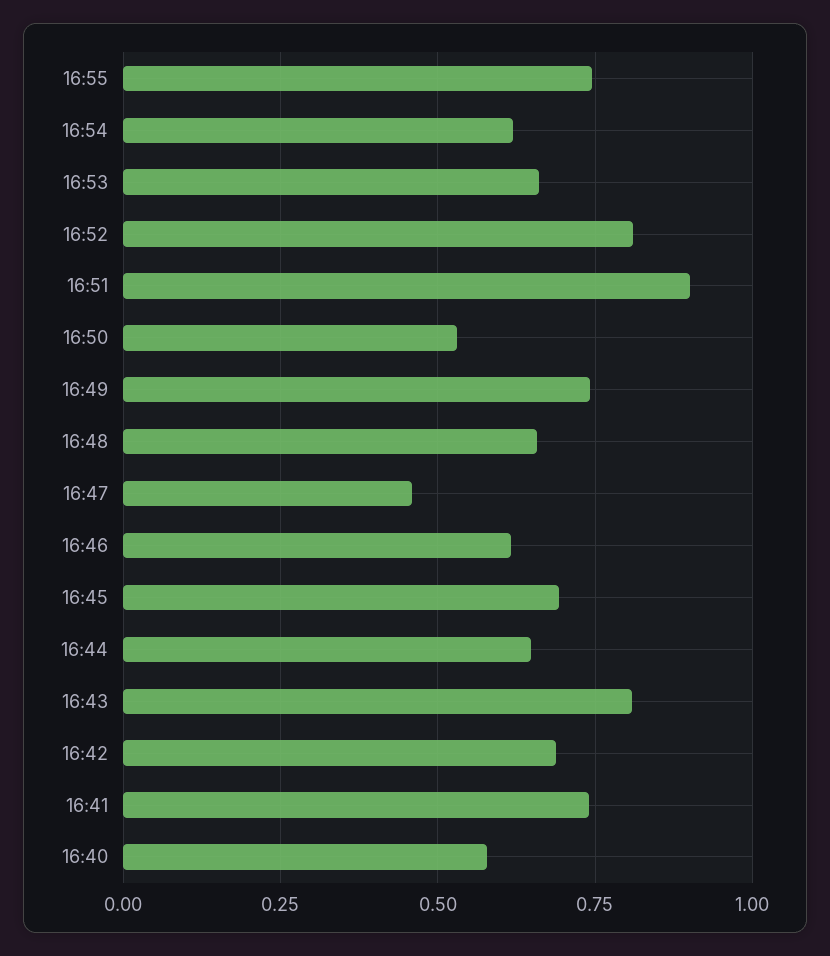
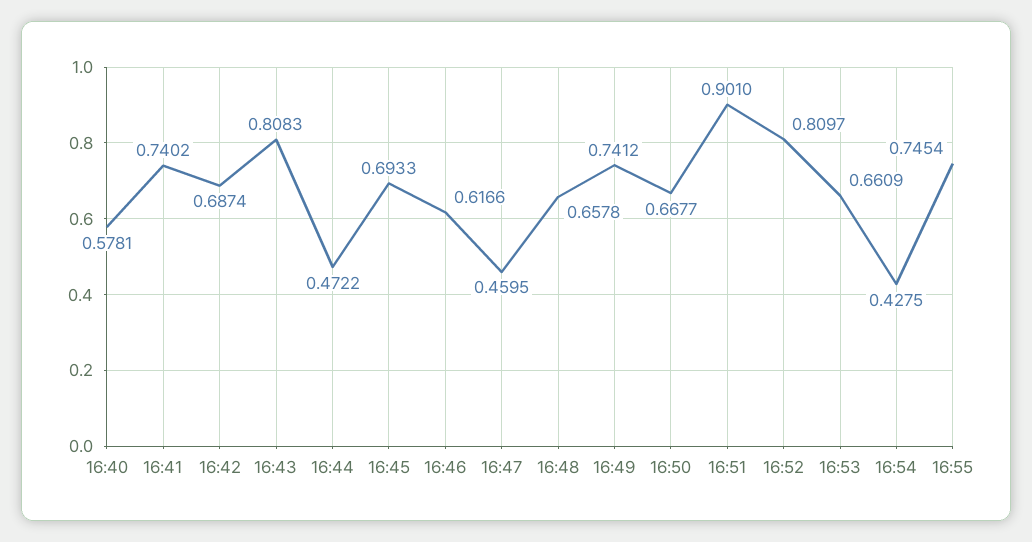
16:54: 0.625 -> 0.4275
16:50: 0.525 -> 0.6677
16:44: 0.65 -> 0.4722

